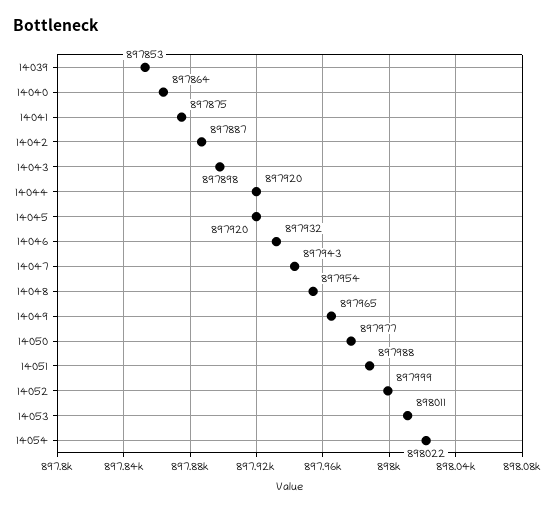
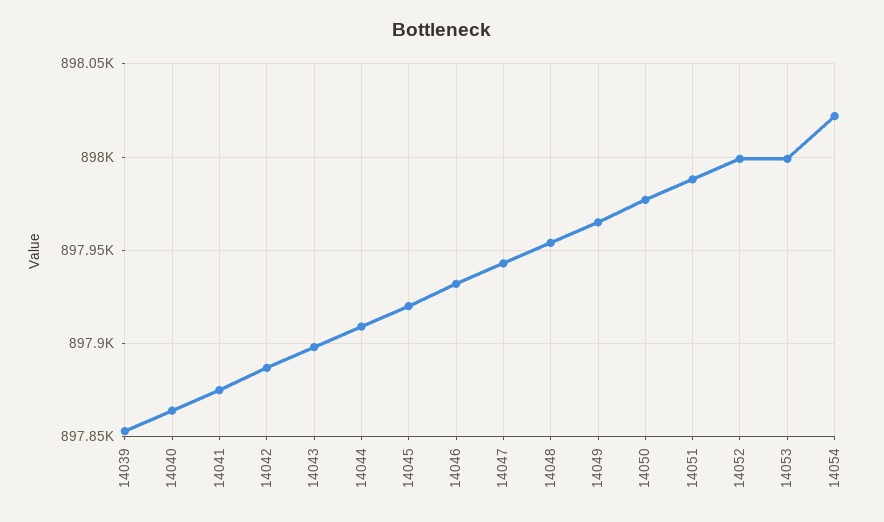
14044: 897920 -> 897910
14053: 898011 -> 898000

